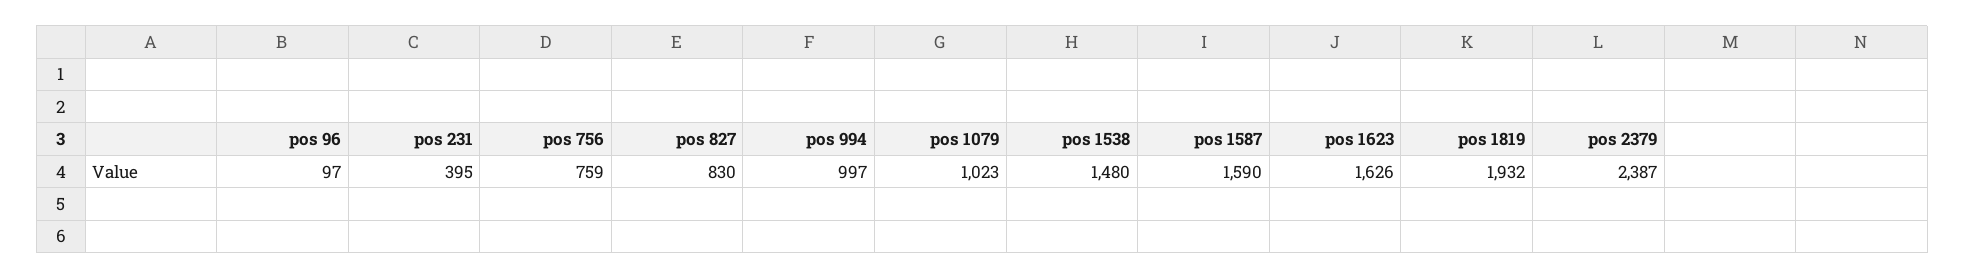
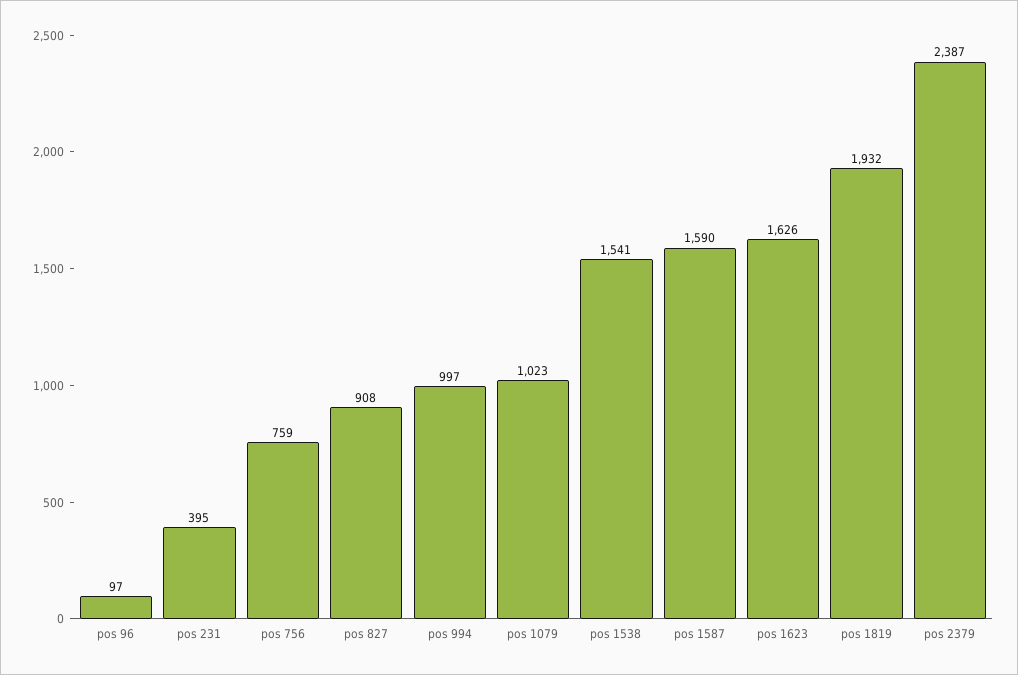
pos 827: 830 -> 908
pos 1538: 1480 -> 1541

